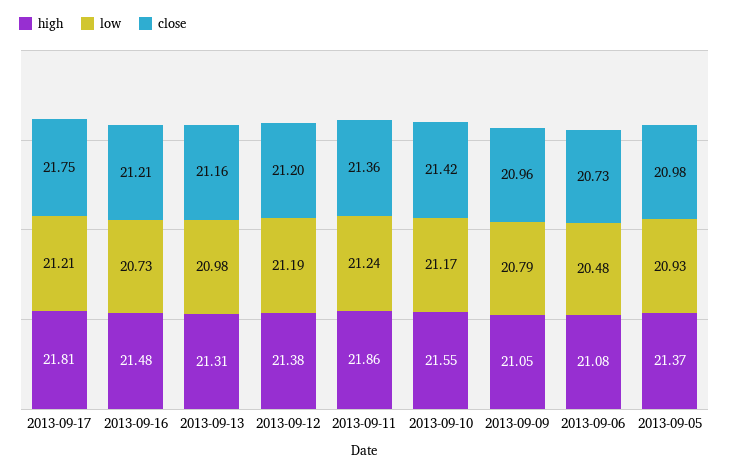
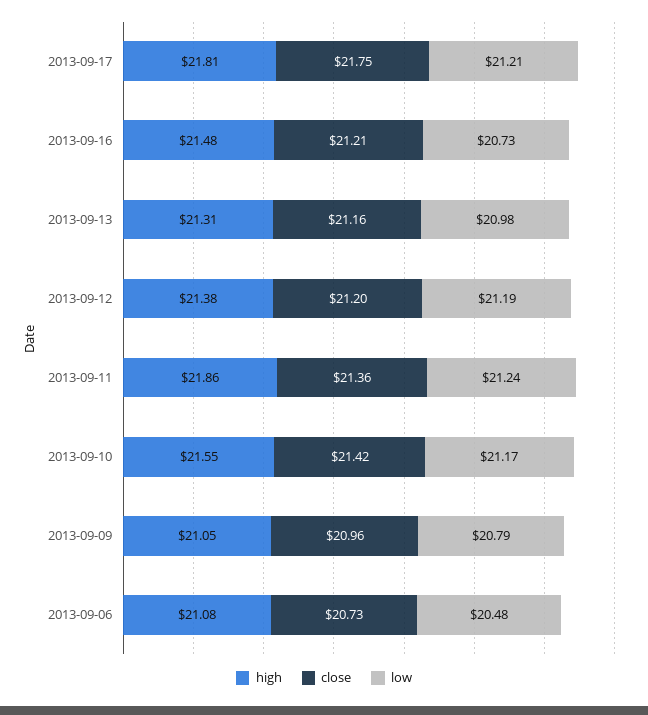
high, 2013-09-05: 21.37 -> none
low, 2013-09-05: 20.93 -> none
close, 2013-09-05: 20.98 -> none

